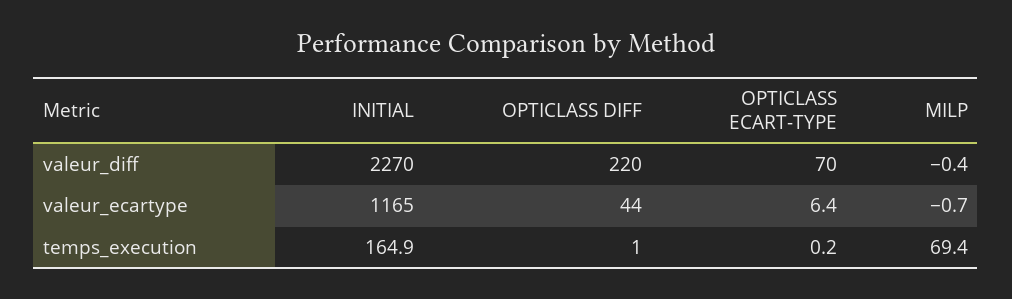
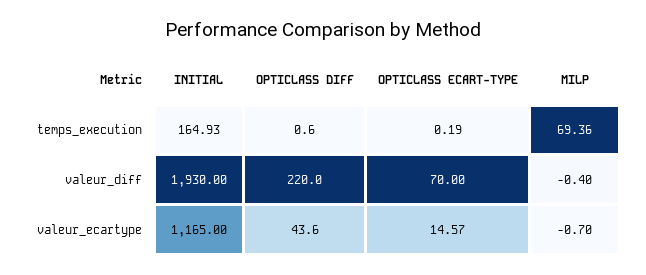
INITIAL, valeur_diff: 2270 -> 1930
OPTICLASS ECART-TYPE, valeur_ecartype: 6.4 -> 14.57

